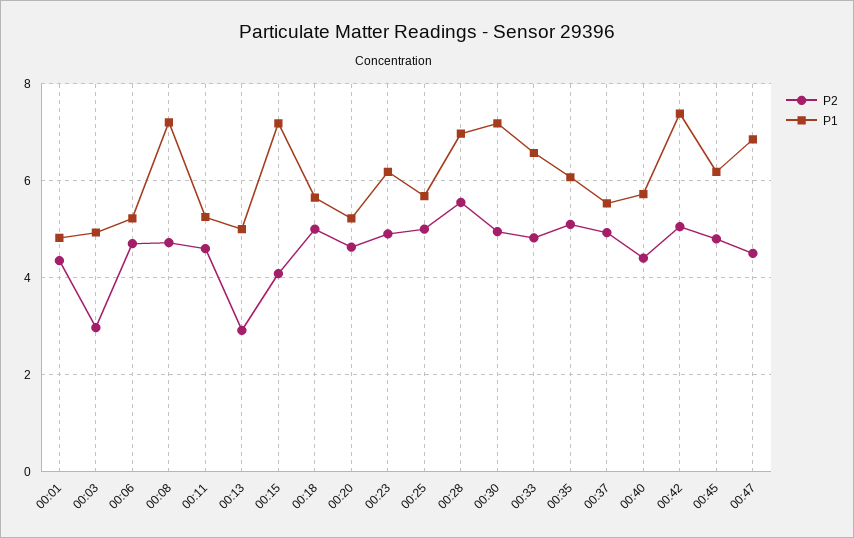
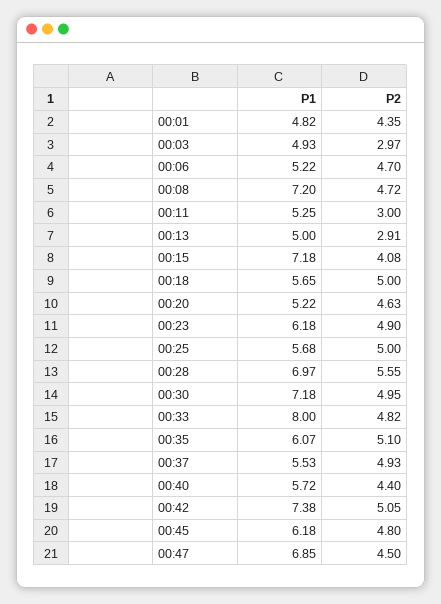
P2, 00:11: 4.6 -> 3
P1, 00:33: 6.6 -> 8

